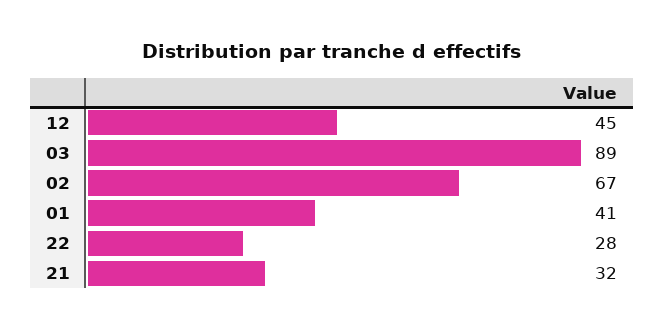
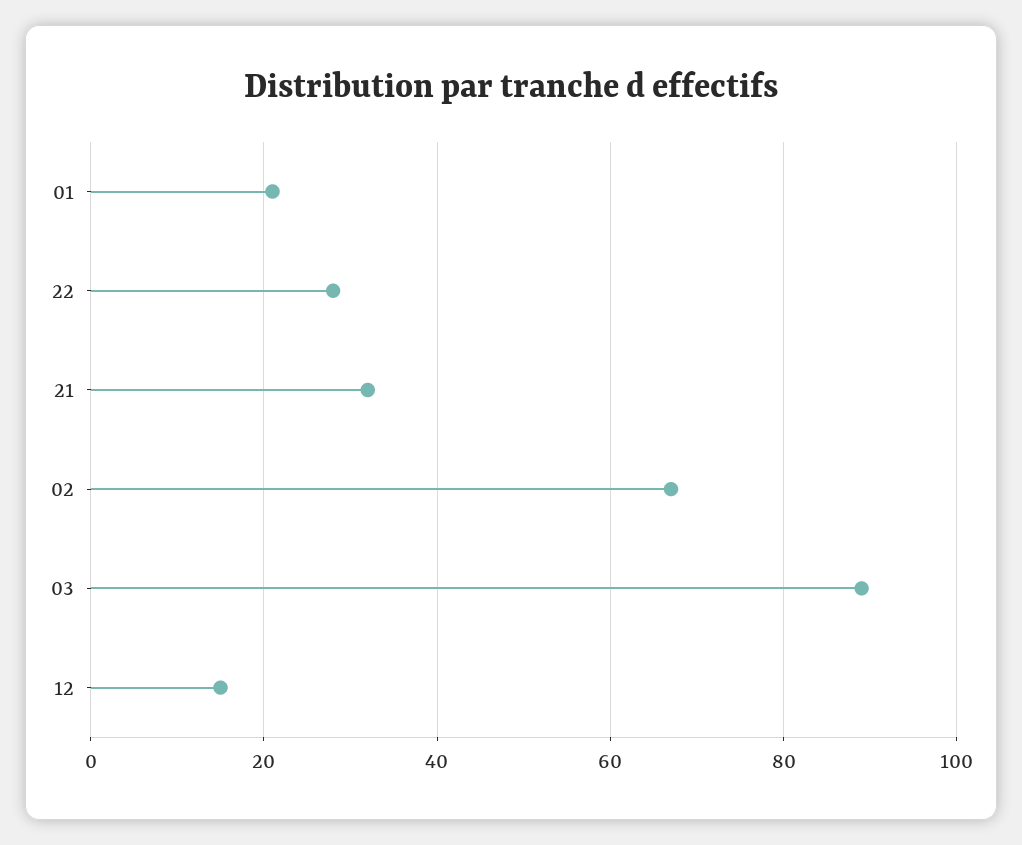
12: 45 -> 15
01: 41 -> 20

